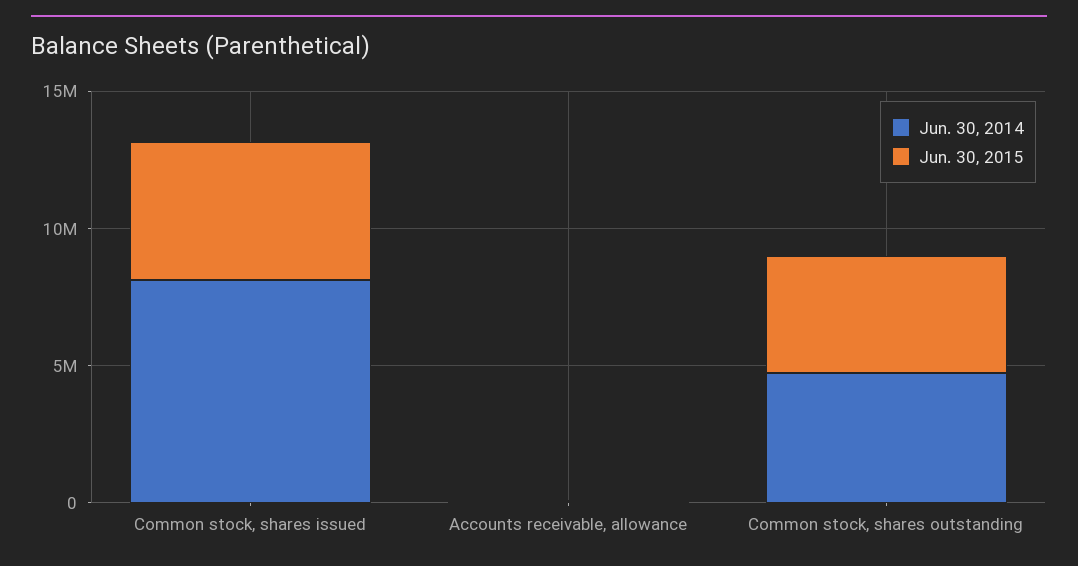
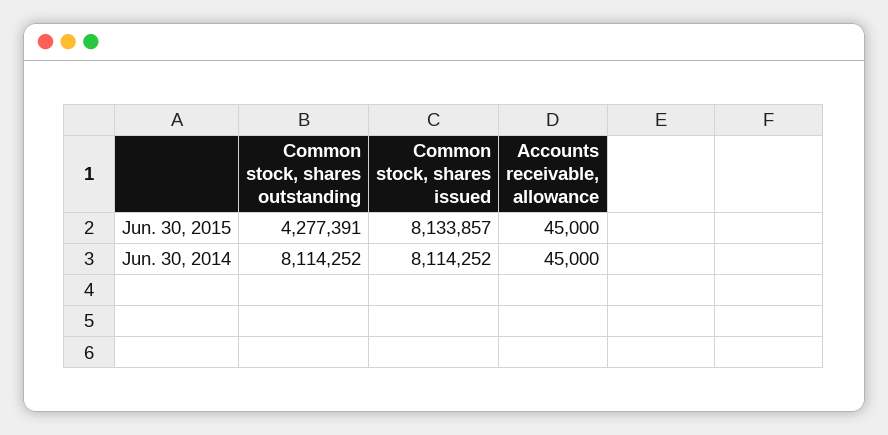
Jun. 30, 2015, Common stock, shares issued: 5000000 -> 8133857
Jun. 30, 2014, Common stock, shares outstanding: 5000000 -> 8114252

